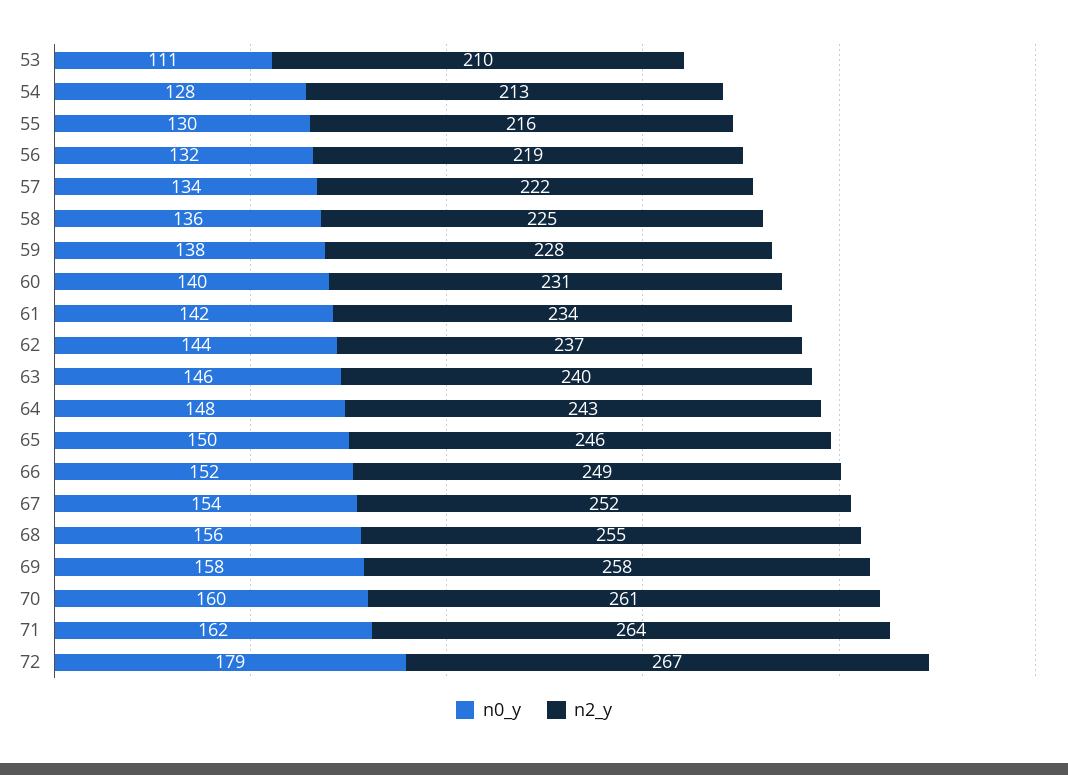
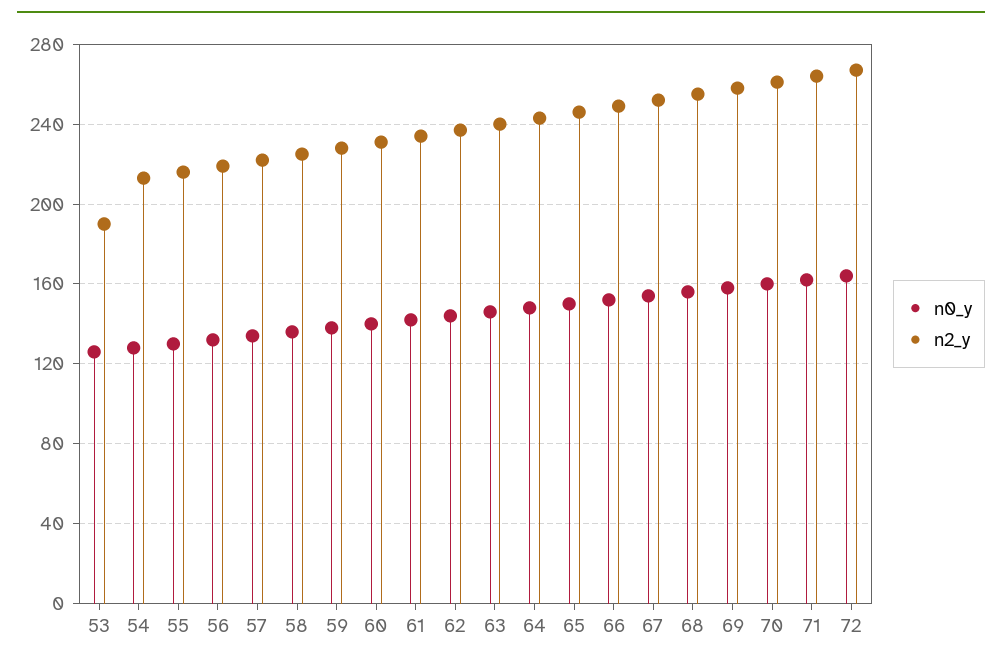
n0_y, 53: 111 -> 125
n2_y, 53: 210 -> 190
n0_y, 72: 179 -> 165

